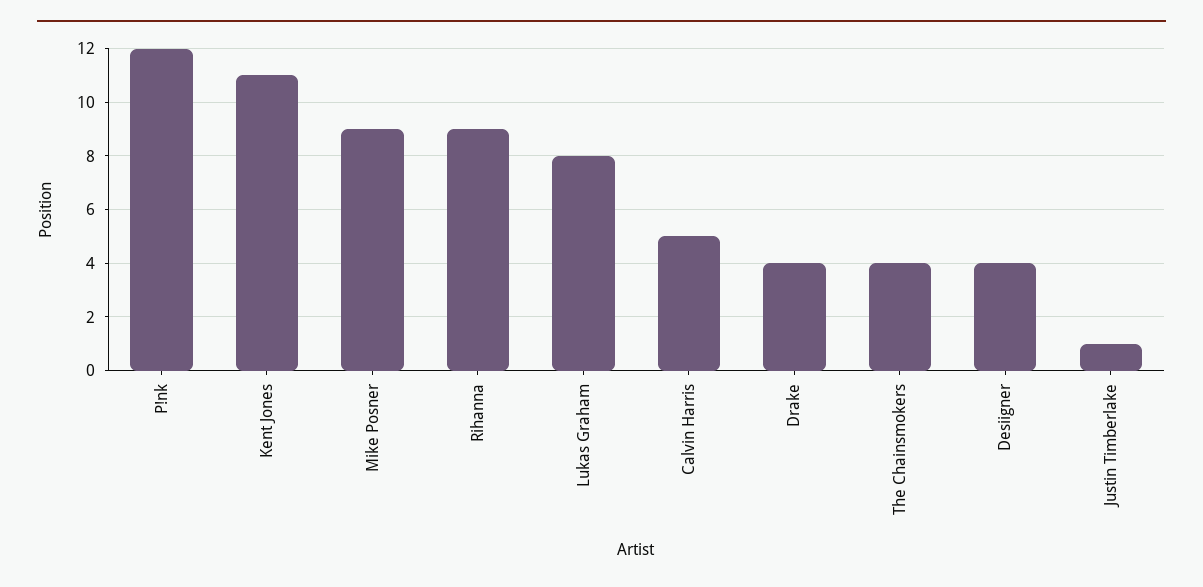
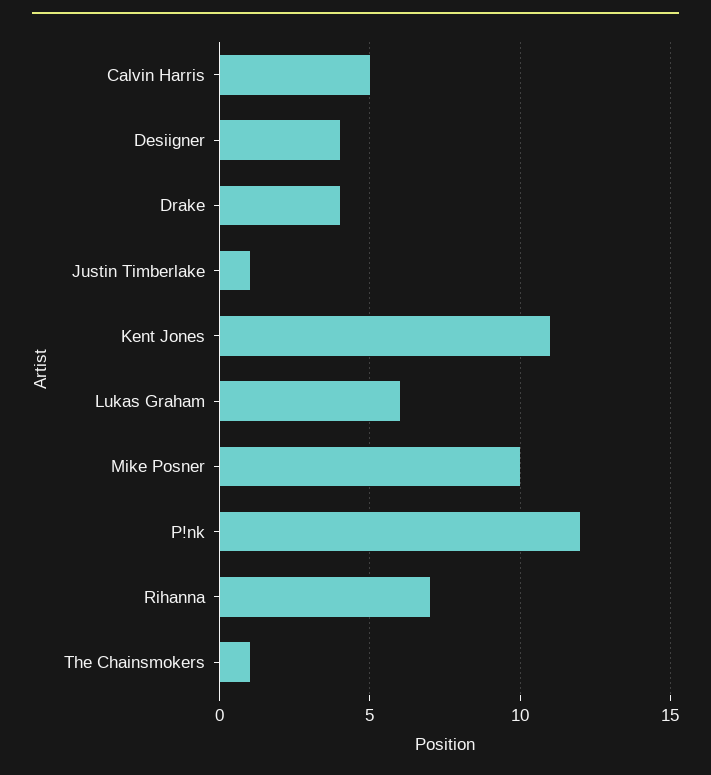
Mike Posner: 9 -> 10
Rihanna: 9 -> 7
Lukas Graham: 8 -> 6
The Chainsmokers: 4 -> 1

